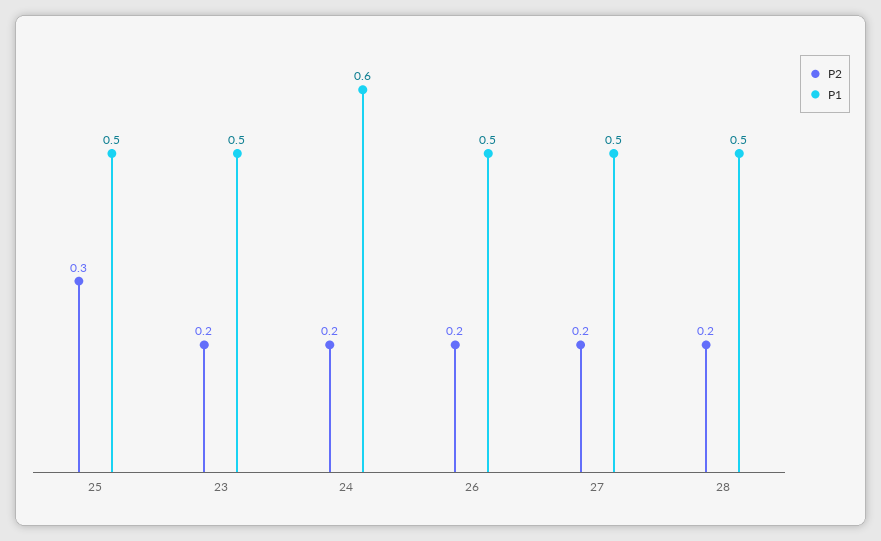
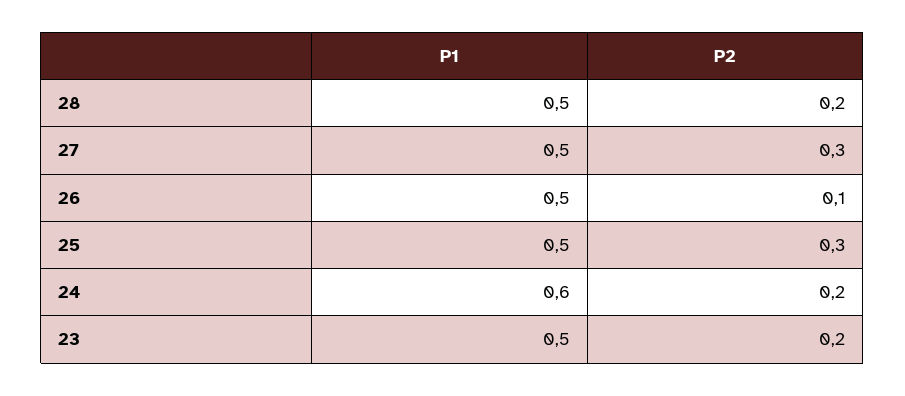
P2, 26: 0.2 -> 0.1
P2, 27: 0.2 -> 0.3

